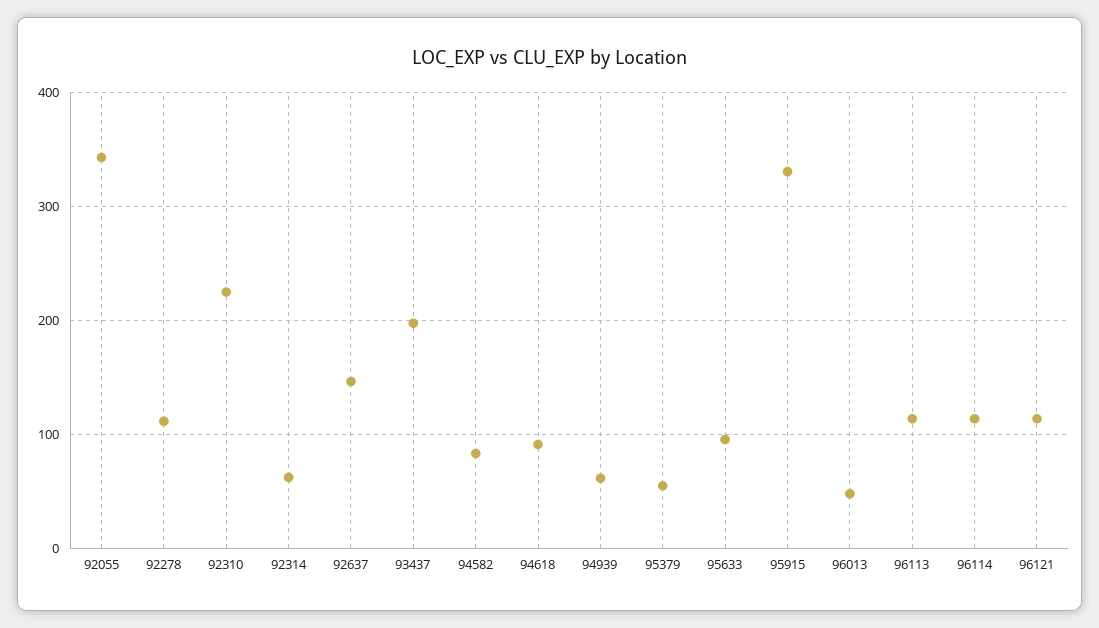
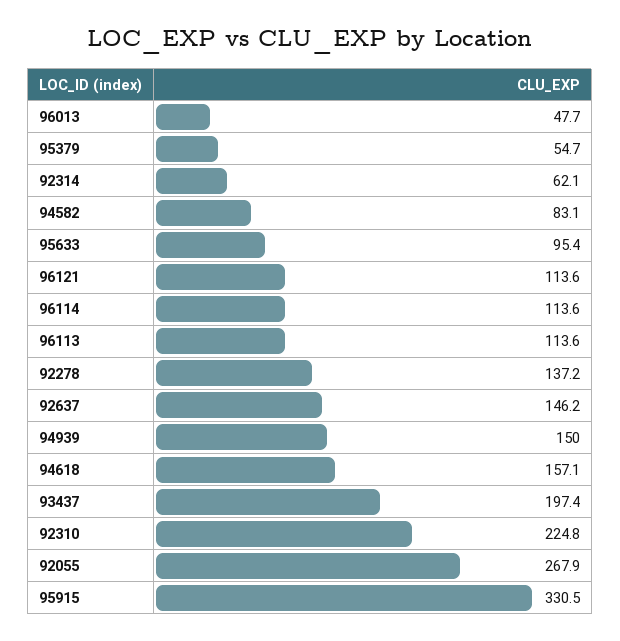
92055: 340 -> 267.9
92278: 110 -> 137.2
94618: 90 -> 157.1
94939: 60 -> 150

